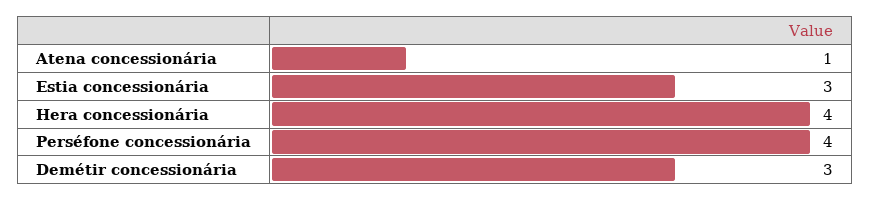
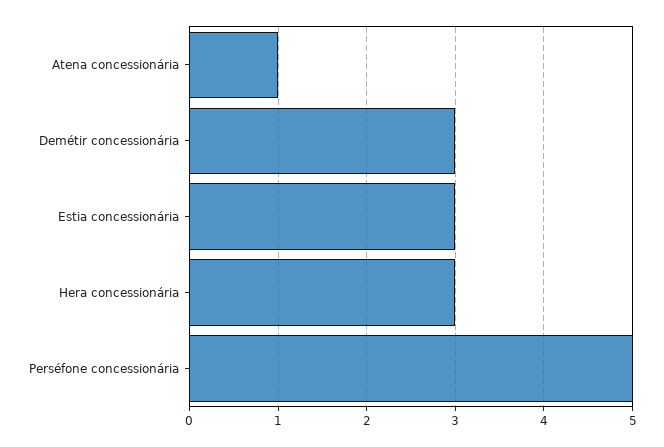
Hera concessionária: 4 -> 3
Perséfone concessionária: 4 -> 5

